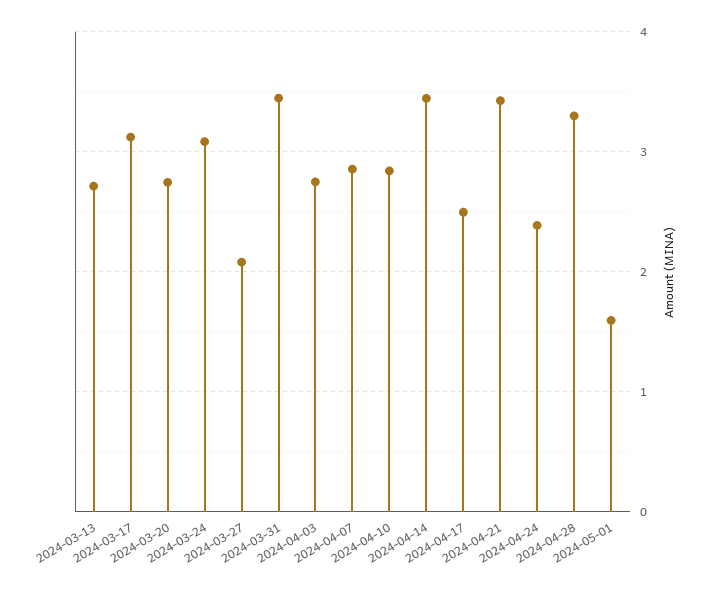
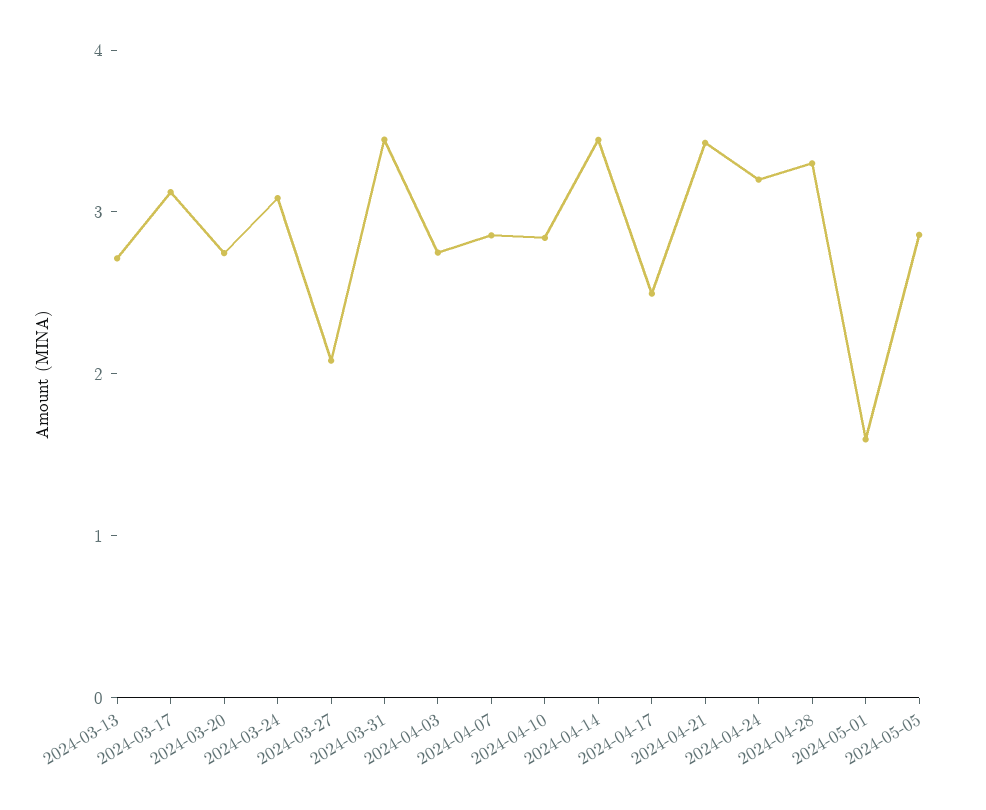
2024-04-24: 2.4 -> 3.2
2024-05-05: none -> 2.8

